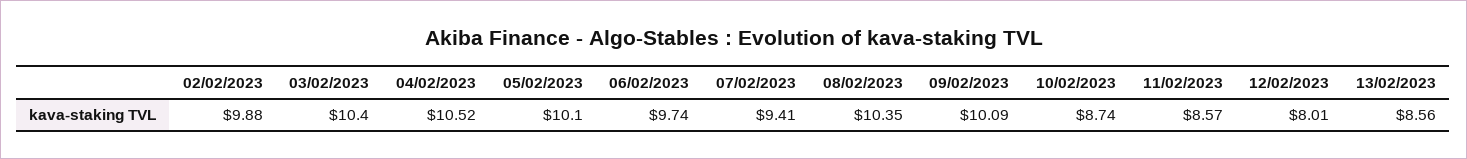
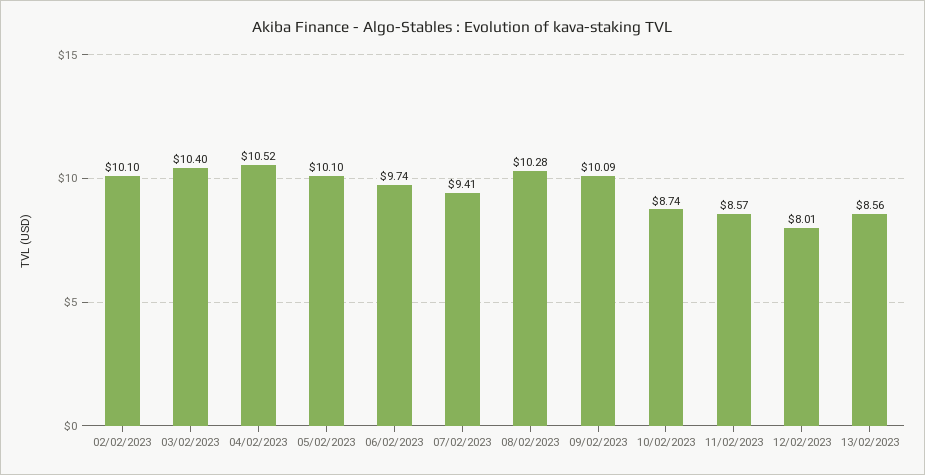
02/02/2023: 9.88 -> 10.1
08/02/2023: 10.35 -> 10.28

